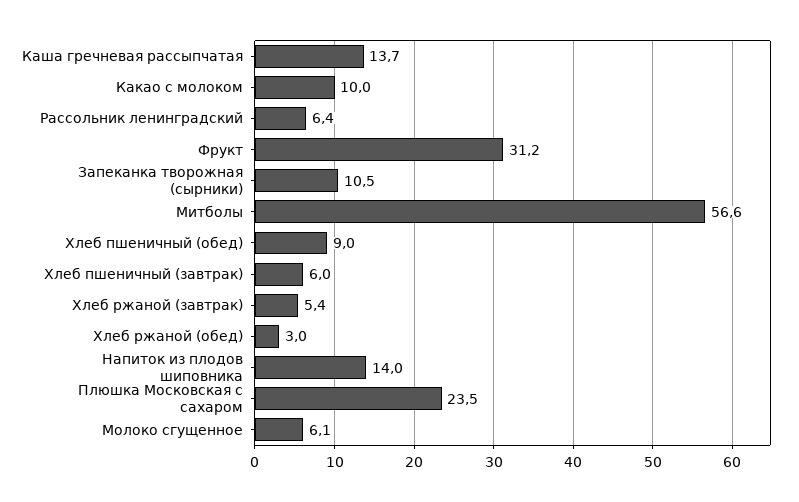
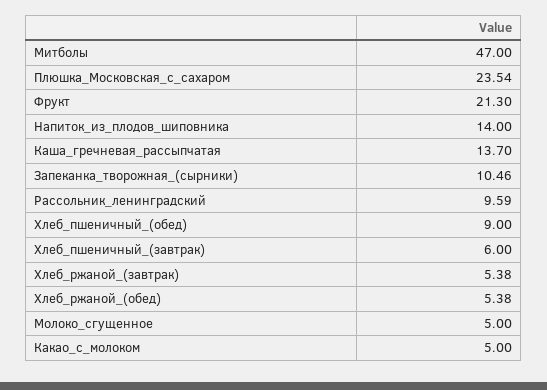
Какао с молоком: 10 -> 5
Рассольник ленинградский: 6.4 -> 9.59
Фрукт: 31.2 -> 21.3
Митболы: 56.6 -> 47
Хлеб ржаной (обед): 3 -> 5.38
Молоко сгущенное: 6.1 -> 5

